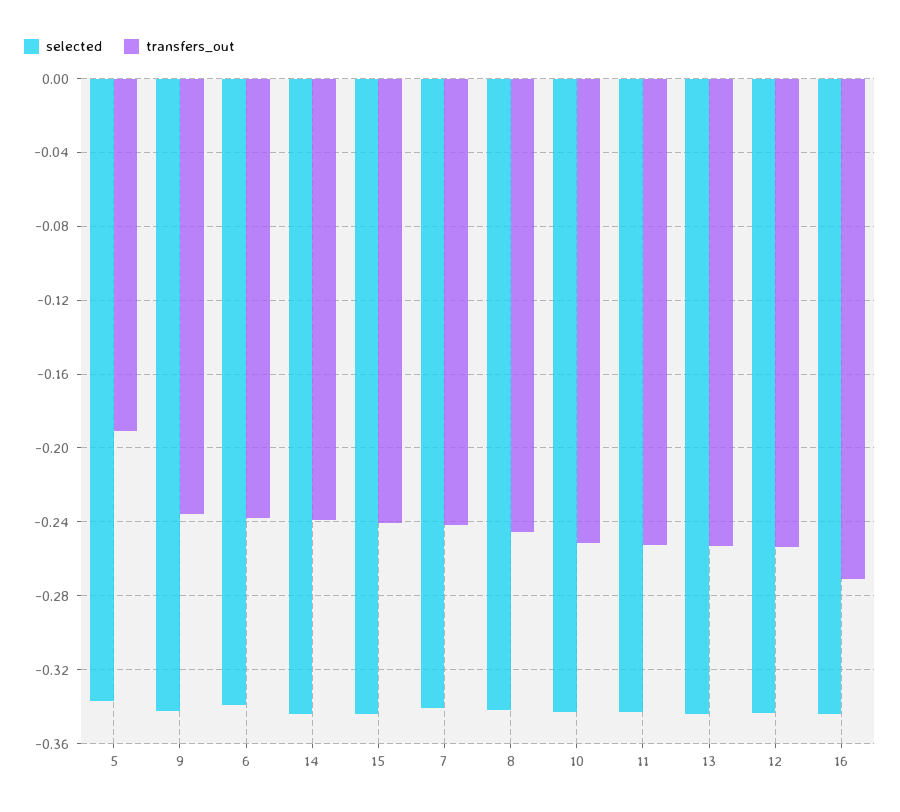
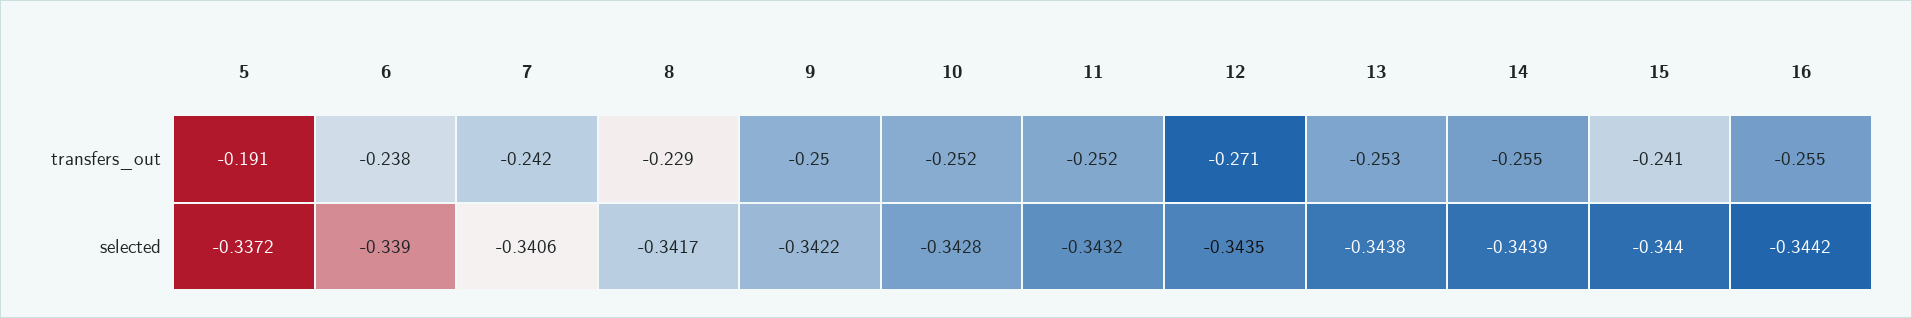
transfers_out, 9: -0.235 -> -0.25
transfers_out, 14: -0.24 -> -0.255
transfers_out, 8: -0.245 -> -0.229
transfers_out, 12: -0.255 -> -0.271
transfers_out, 16: -0.27 -> -0.255

